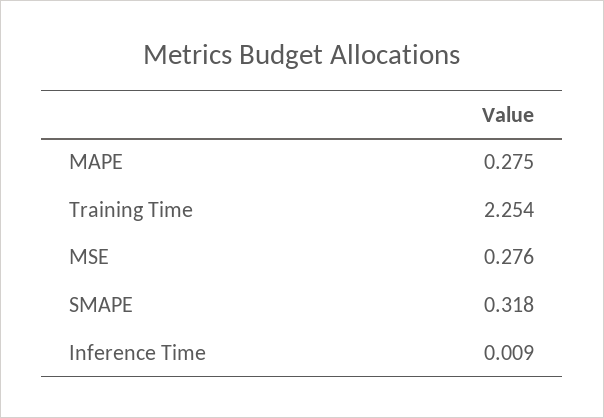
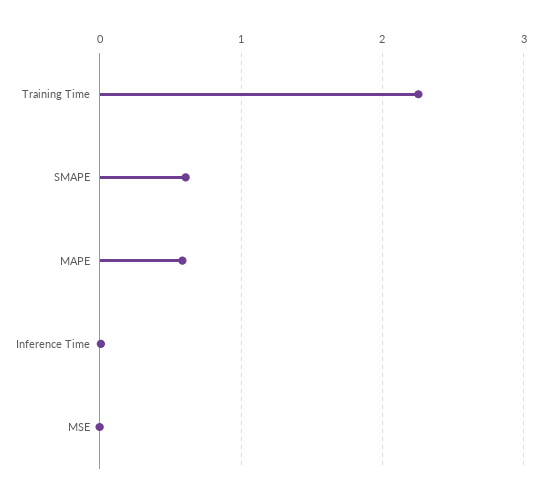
MAPE: 0.275 -> 0.6
MSE: 0.276 -> 0
SMAPE: 0.318 -> 0.6

